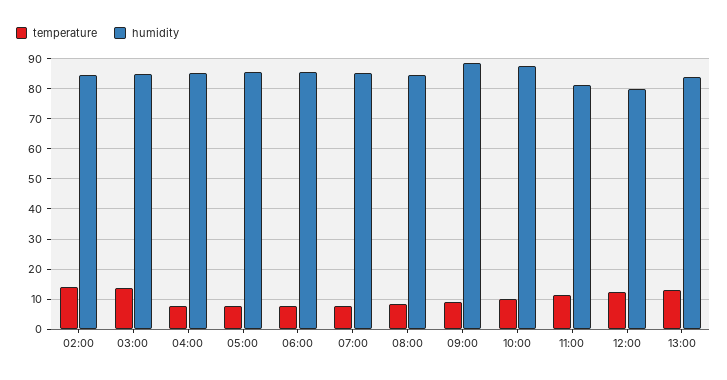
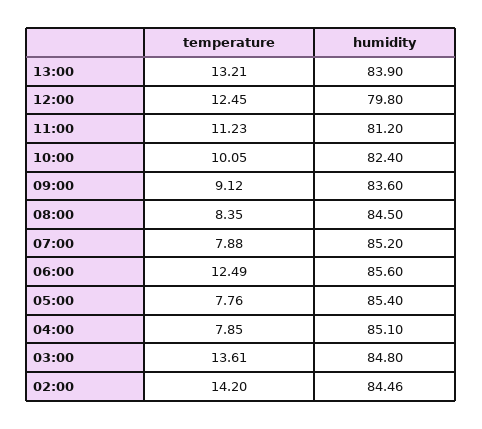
temperature, 06:00: 8 -> 12.49
humidity, 09:00: 88 -> 83.6
humidity, 10:00: 88 -> 82.4

